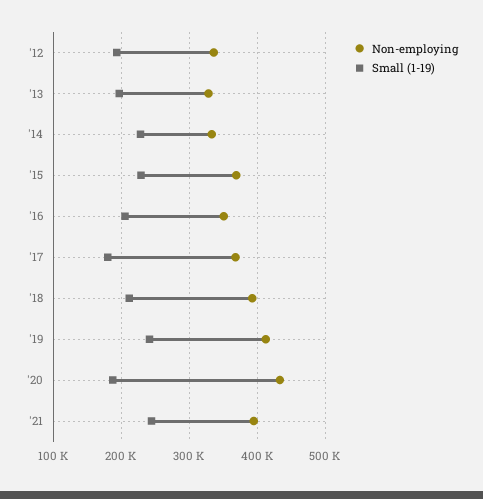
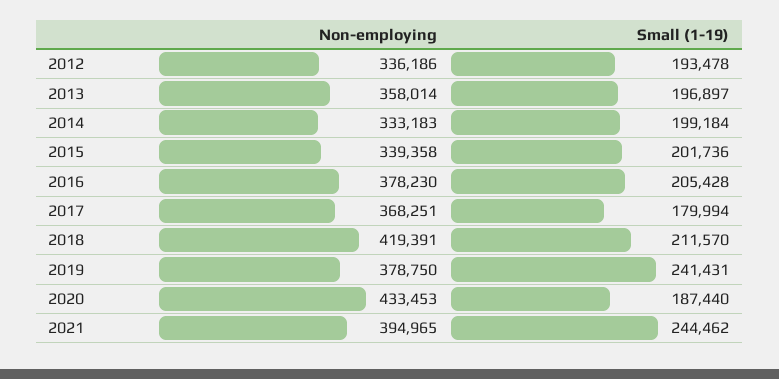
Non-employing, '13: 330000 -> 358014
Small (1-19), '14: 230000 -> 199184
Non-employing, '15: 370000 -> 339358
Small (1-19), '15: 230000 -> 201736
Non-employing, '16: 350000 -> 378230
Non-employing, '18: 390000 -> 419391
Non-employing, '19: 410000 -> 378750

